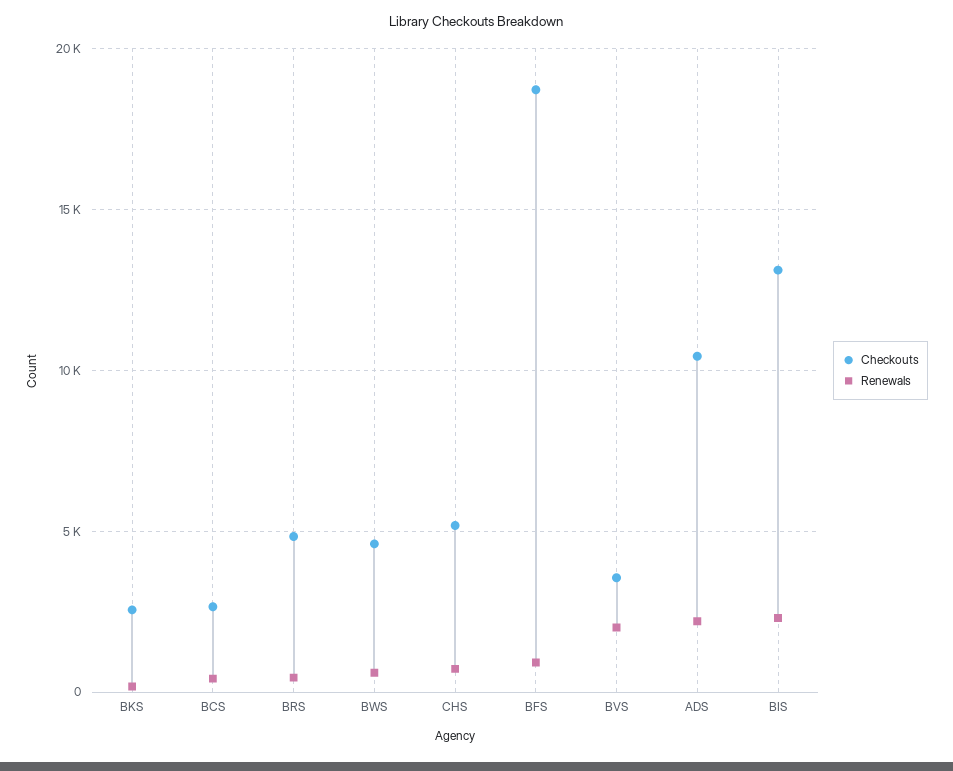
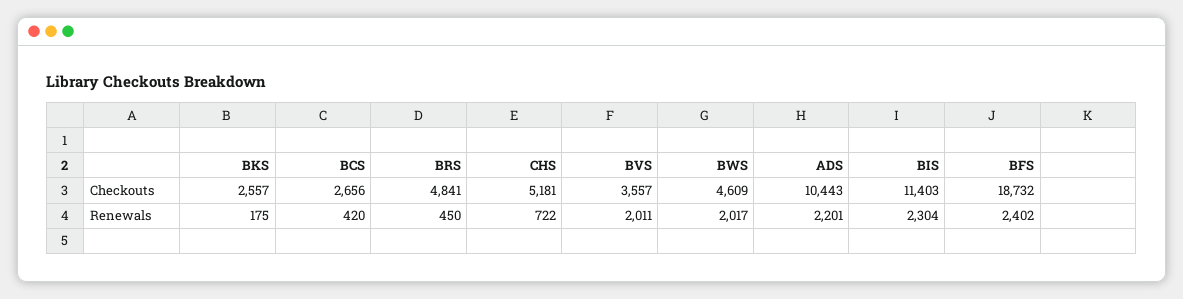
Renewals, BWS: 500 -> 2017
Renewals, BFS: 1000 -> 2402
Checkouts, BIS: 13000 -> 11403

